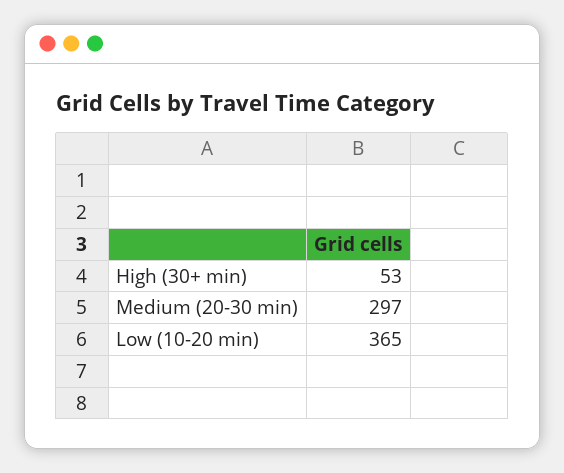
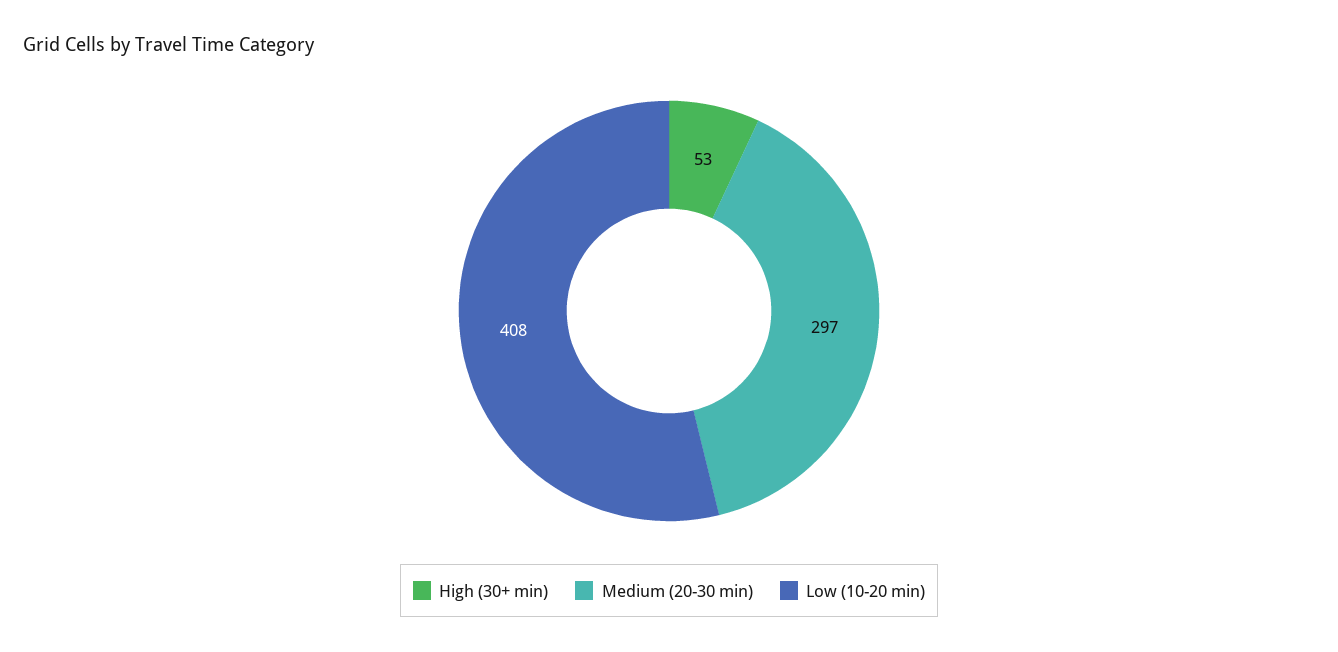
Low (10-20 min): 365 -> 408

